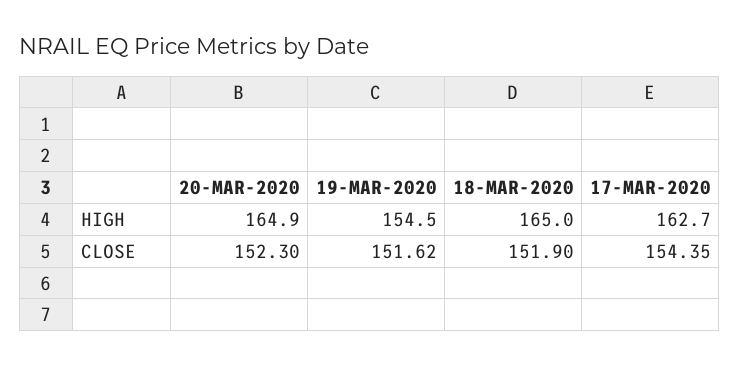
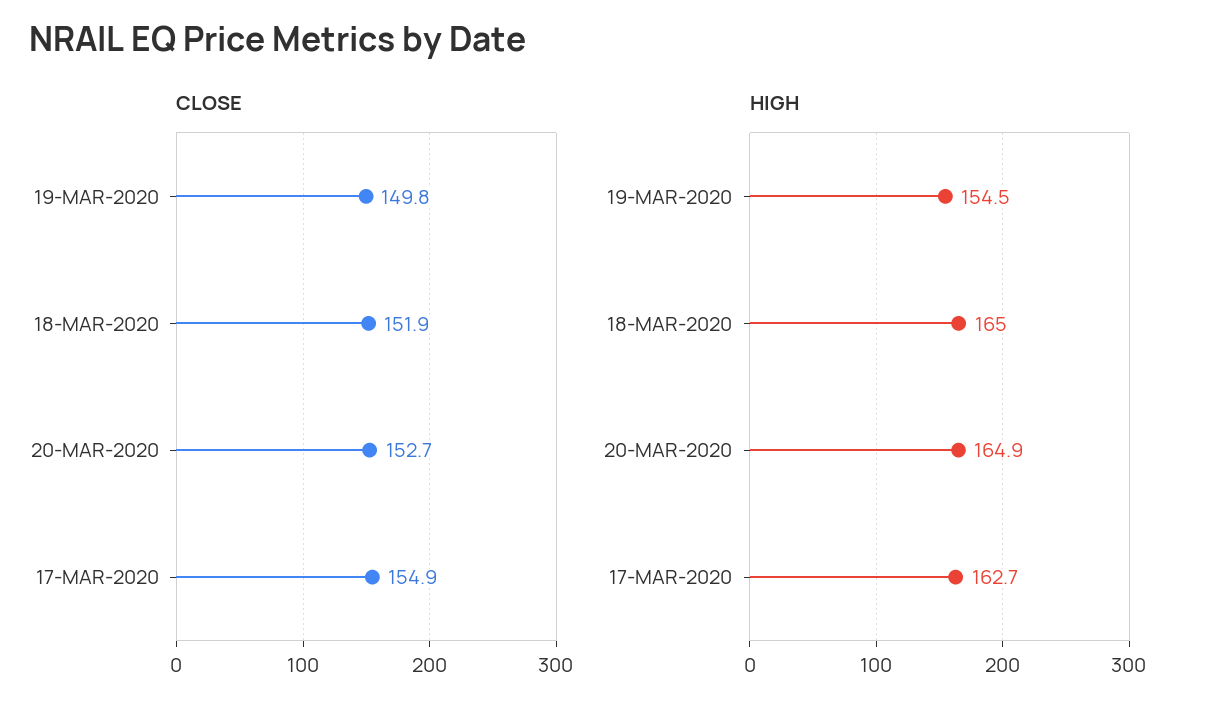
CLOSE, 20-MAR-2020: 152.3 -> 152.7
CLOSE, 19-MAR-2020: 151.62 -> 149.8
CLOSE, 17-MAR-2020: 154.35 -> 154.9

